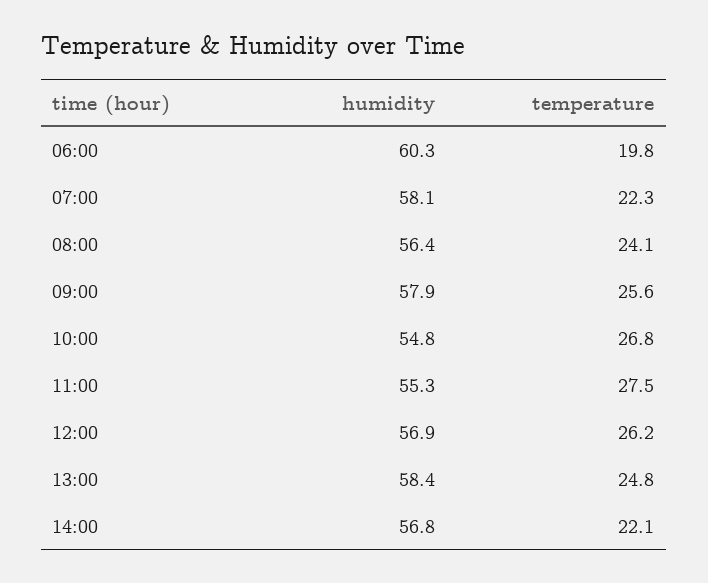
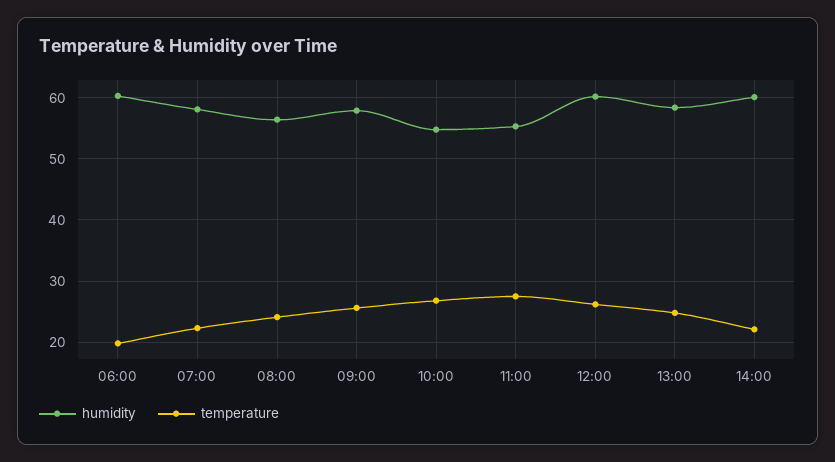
humidity, 12:00: 56.9 -> 60
humidity, 14:00: 56.8 -> 60

